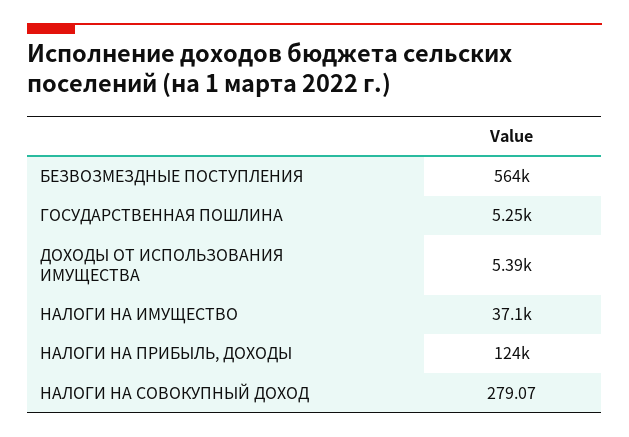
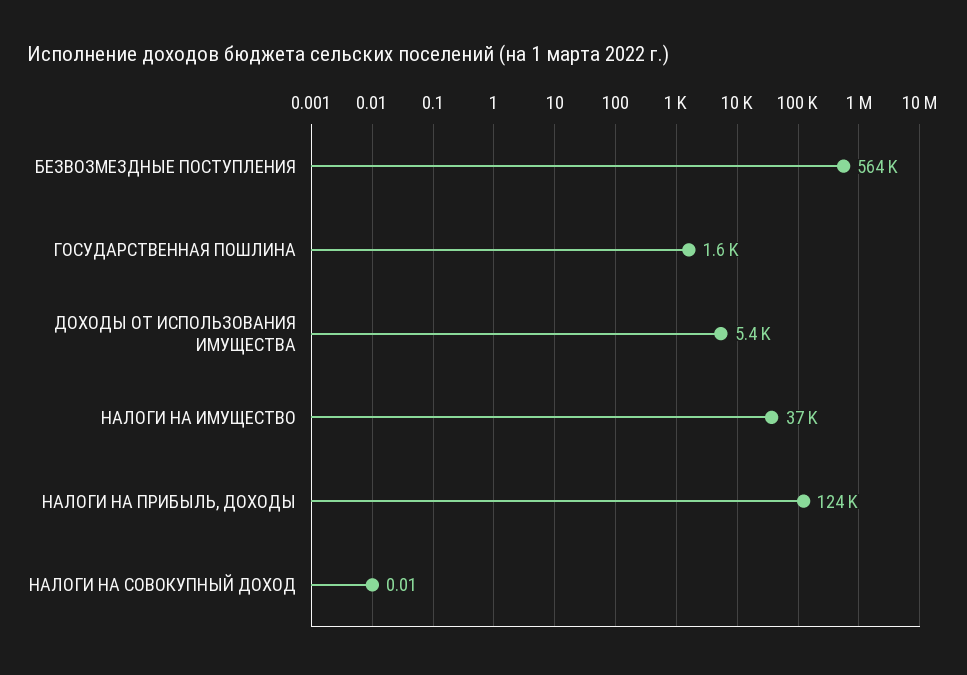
ГОСУДАРСТВЕННАЯ ПОШЛИНА: 5250 -> 1600
НАЛОГИ НА СОВОКУПНЫЙ ДОХОД: 279.07 -> 0.01

